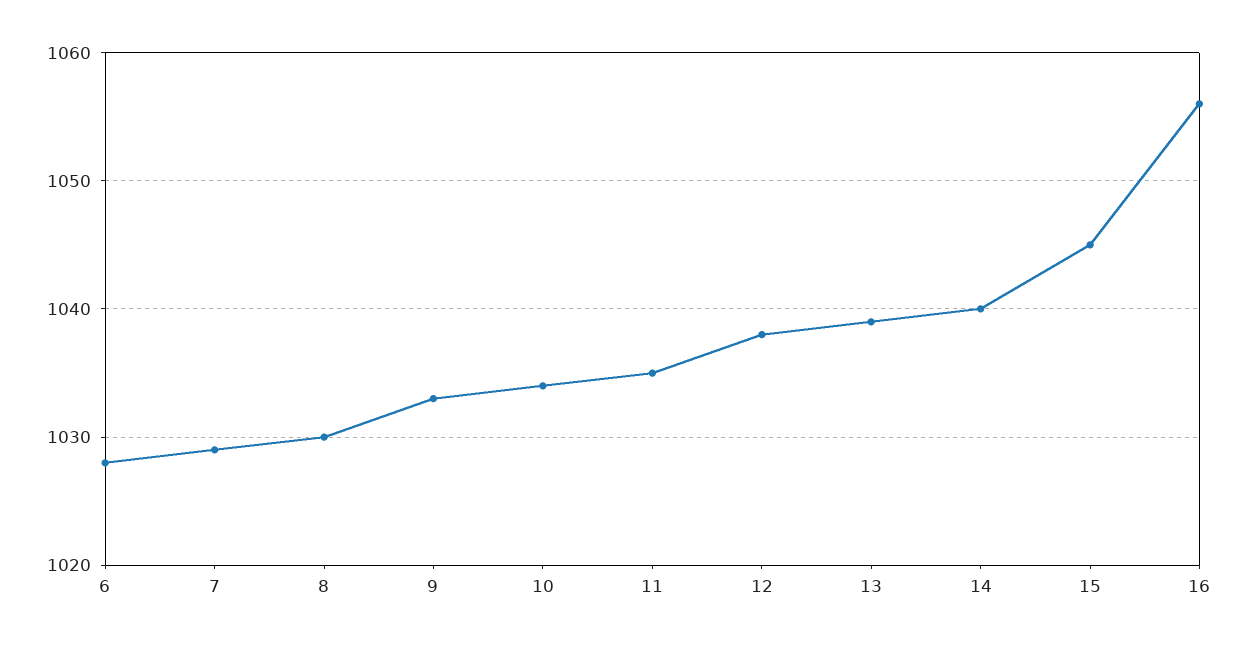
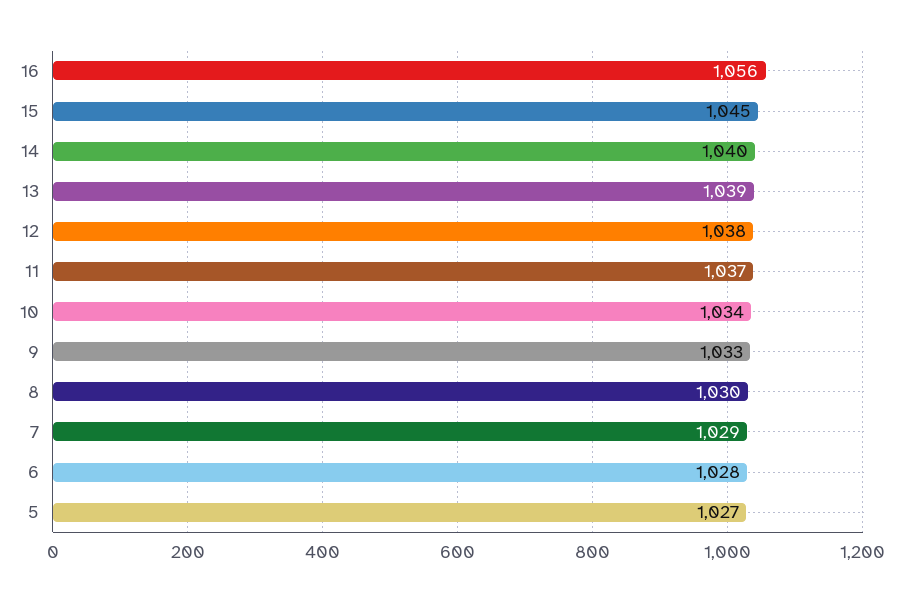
11: 1035 -> 1037
5: none -> 1027

